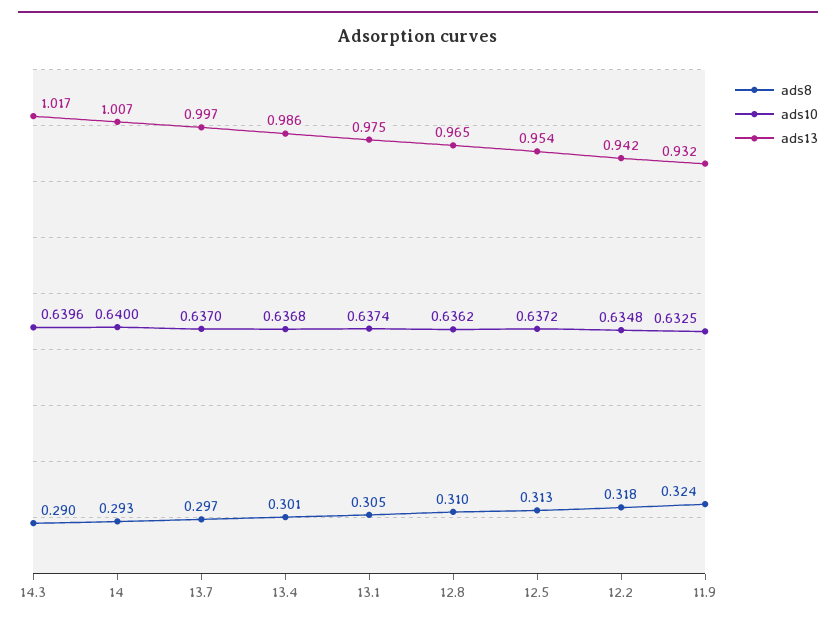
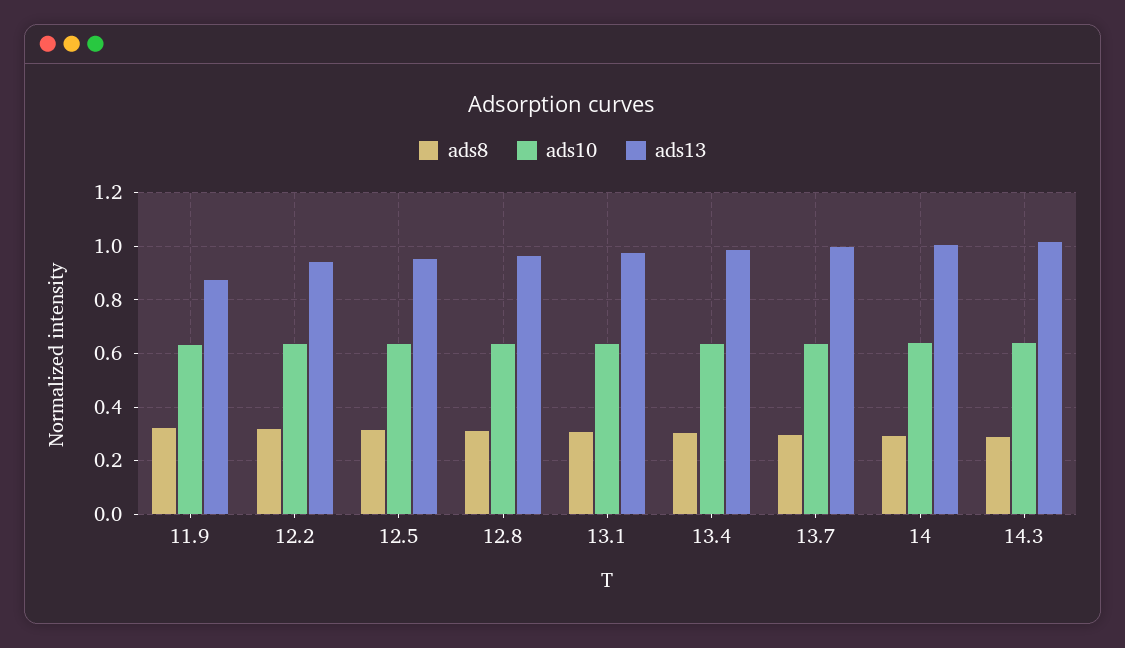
ads13, 11.9: 0.932 -> 0.875

